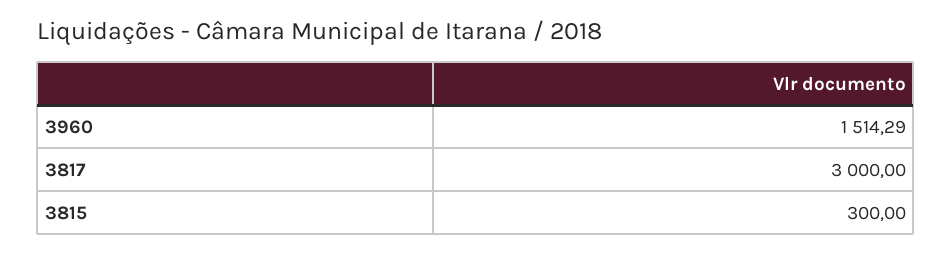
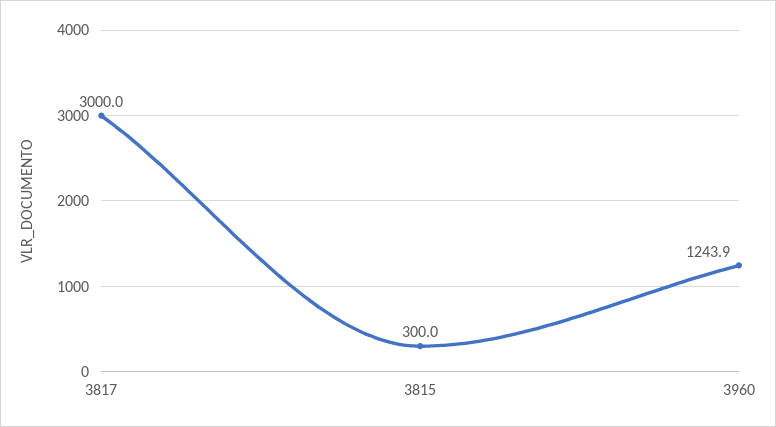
3960: 1514.29 -> 1243.9

